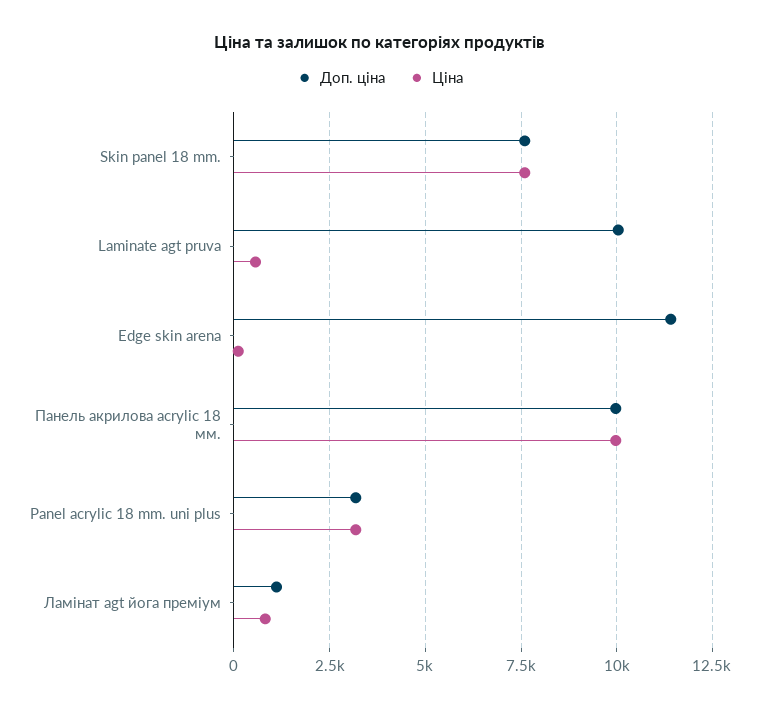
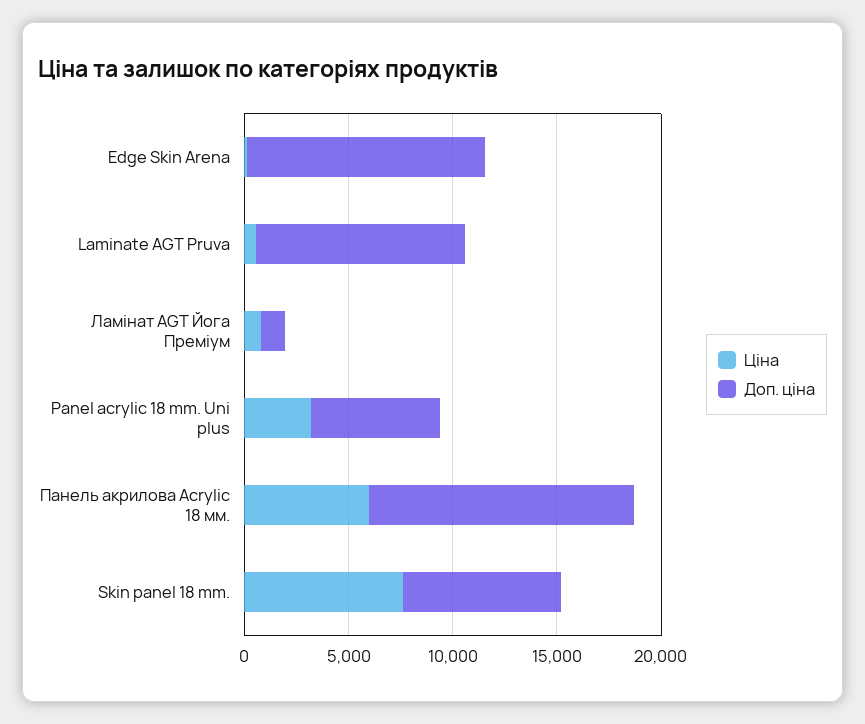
Доп. ціна, Панель акрилова acrylic 18 мм.: 10000 -> 13000
Ціна, Панель акрилова acrylic 18 мм.: 10000 -> 6000
Доп. ціна, Panel acrylic 18 mm. uni plus: 3250 -> 6000

